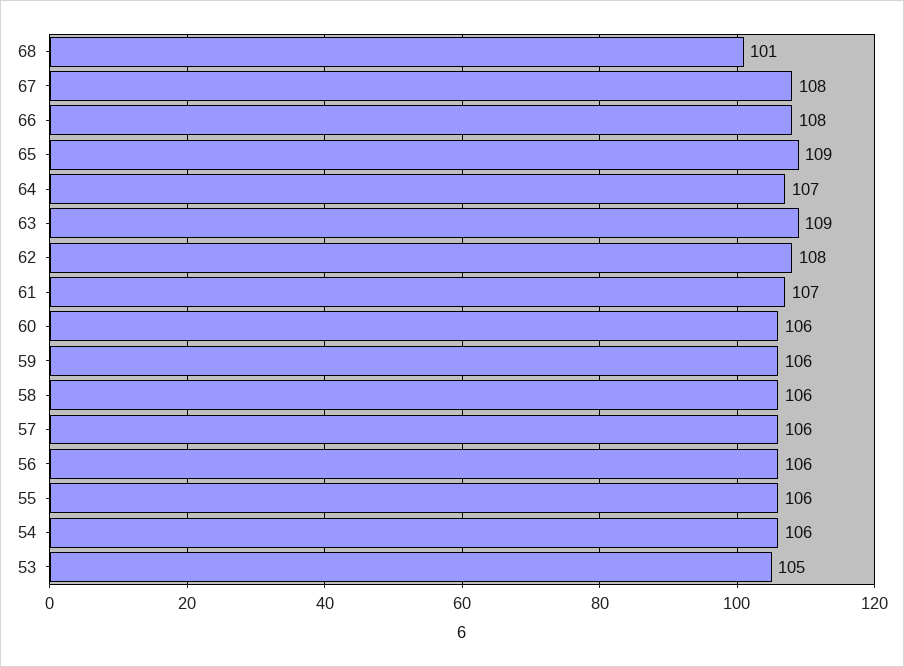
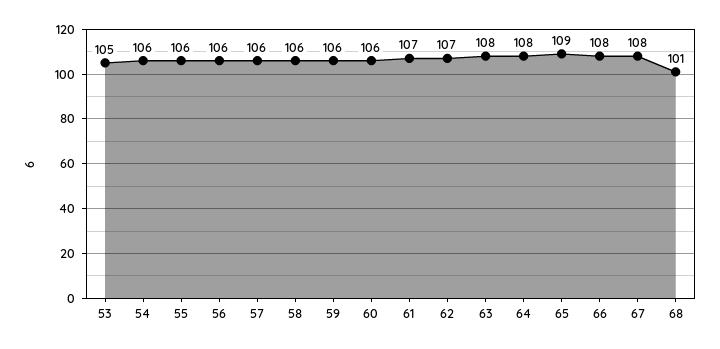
64: 107 -> 108
63: 109 -> 108
62: 108 -> 107

